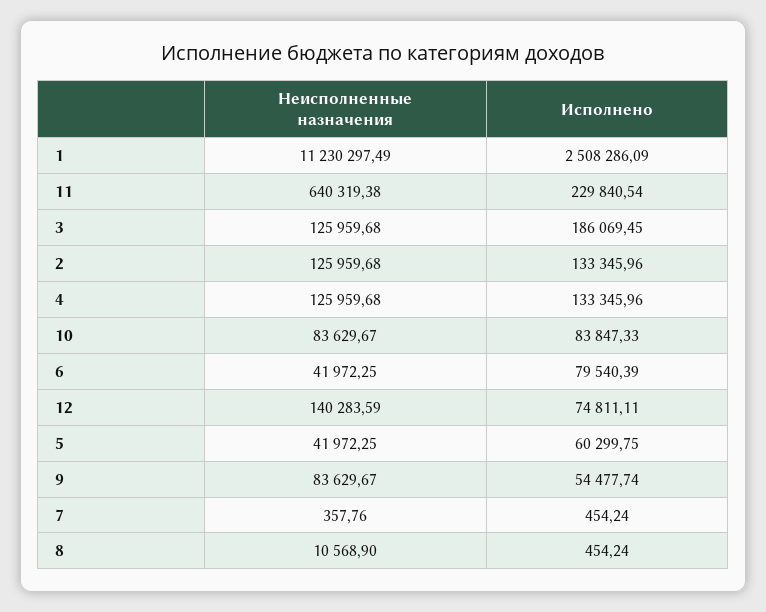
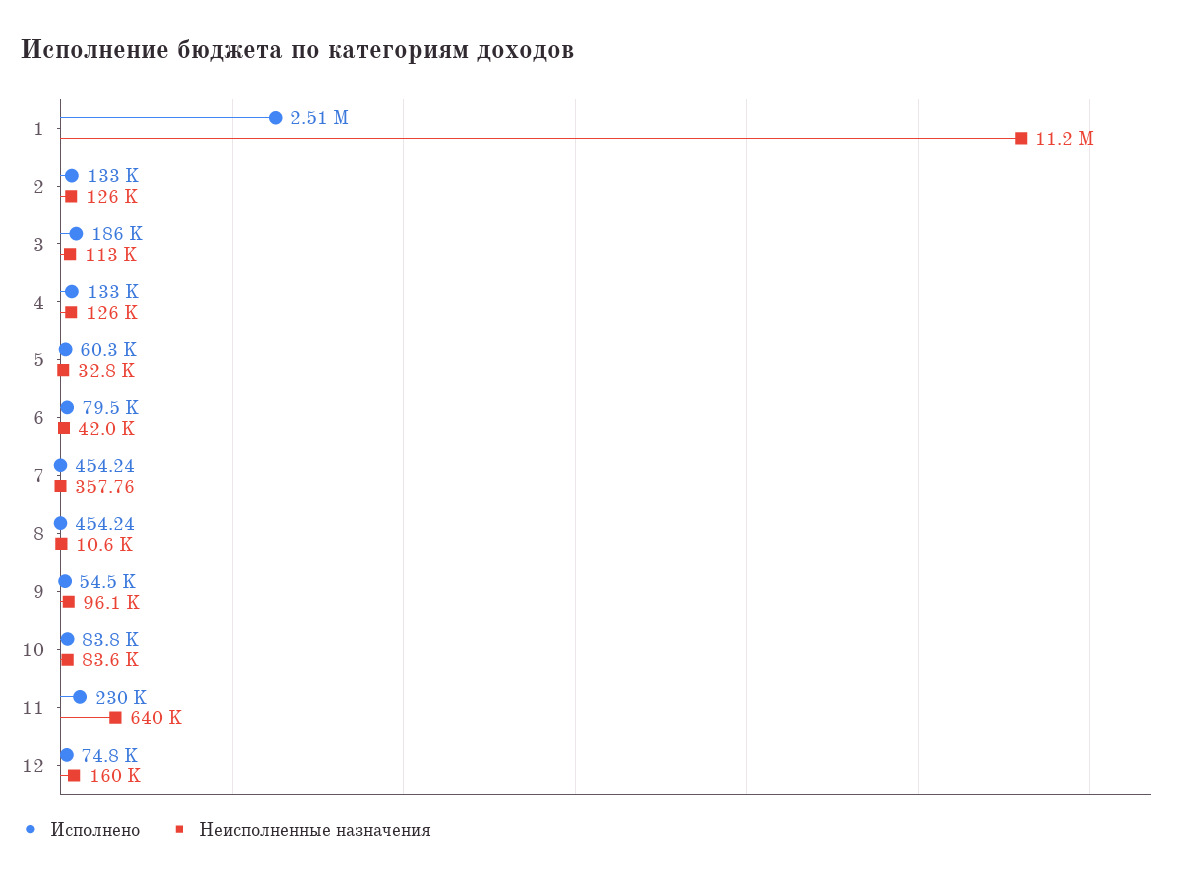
Неисполненные назначения, 3: 125959.68 -> 113000
Неисполненные назначения, 12: 140283.59 -> 160000
Неисполненные назначения, 5: 41972.25 -> 32800
Неисполненные назначения, 9: 83629.67 -> 96100

